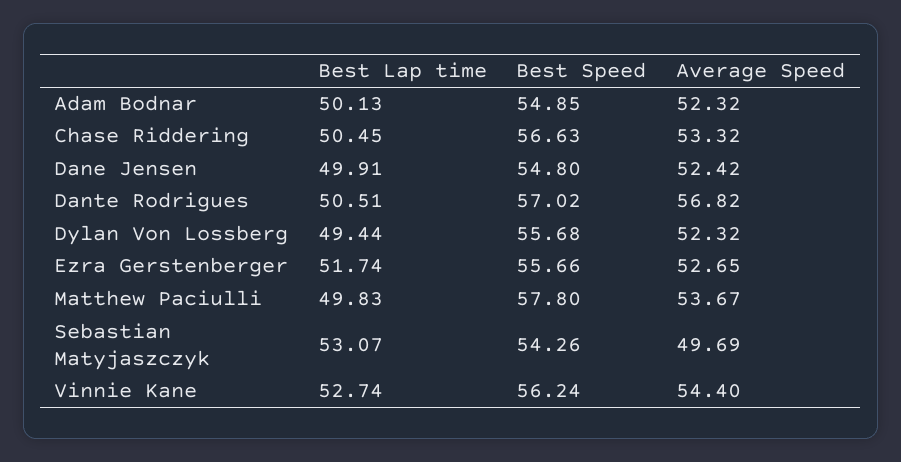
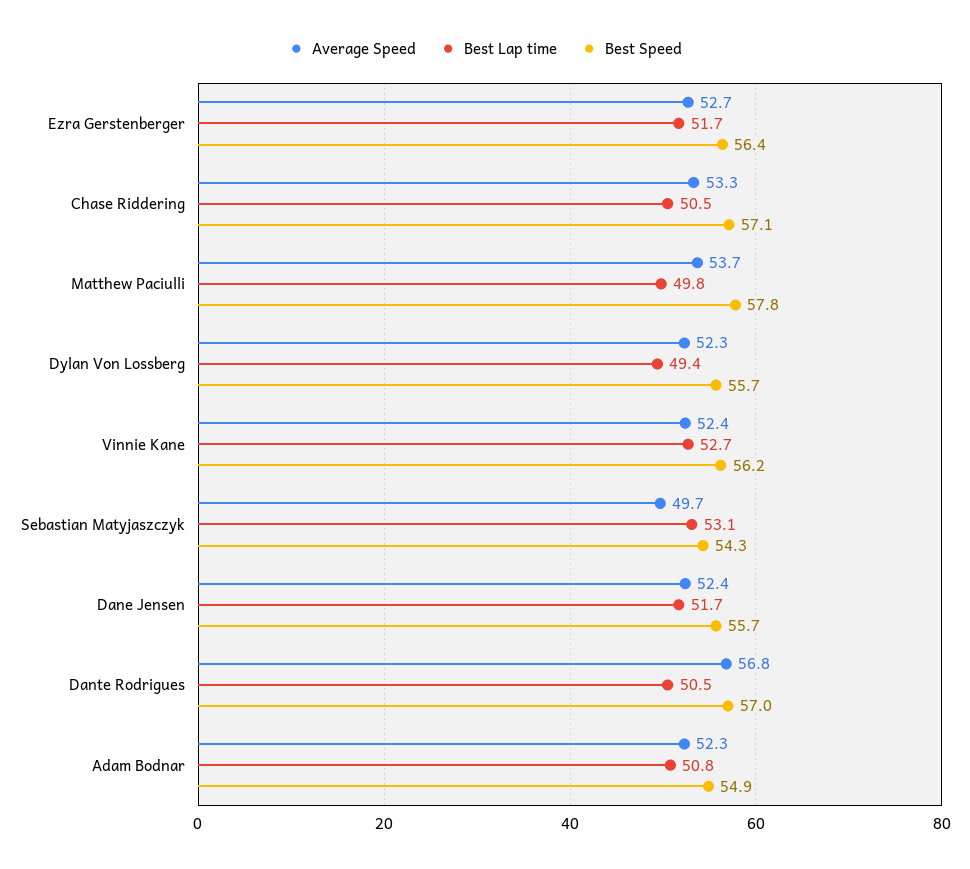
Best Lap time, Adam Bodnar: 50.13 -> 50.8
Best Speed, Chase Riddering: 56.63 -> 57.1
Best Lap time, Dane Jensen: 49.91 -> 51.7
Best Speed, Dane Jensen: 54.8 -> 55.7
Best Speed, Ezra Gerstenberger: 55.66 -> 56.4
Average Speed, Vinnie Kane: 54.4 -> 52.4

